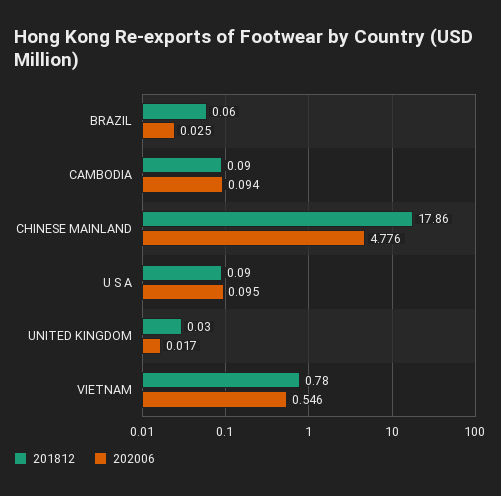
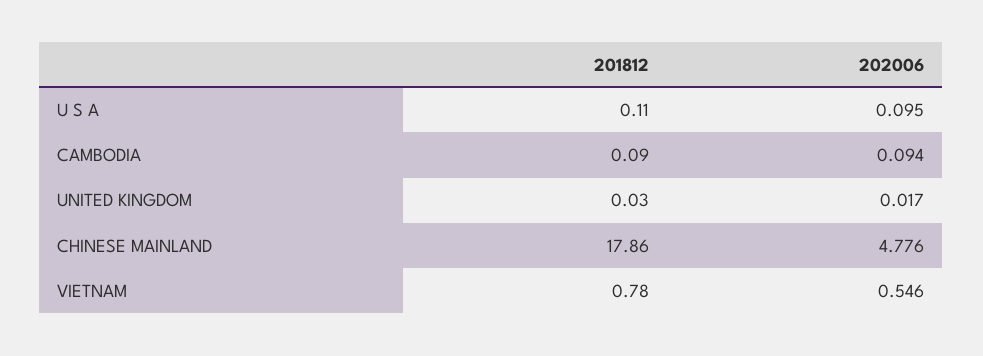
201812, BRAZIL: 0.06 -> none
202006, BRAZIL: 0.025 -> none
201812, U S A: 0.09 -> 0.11

